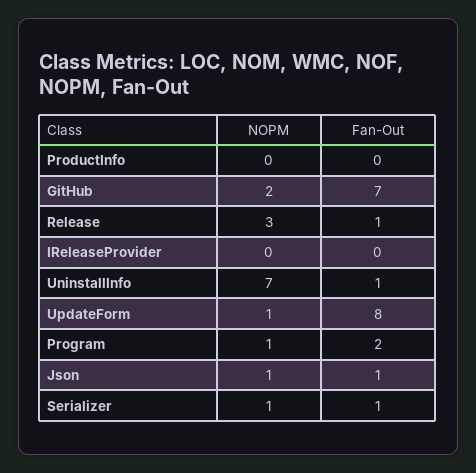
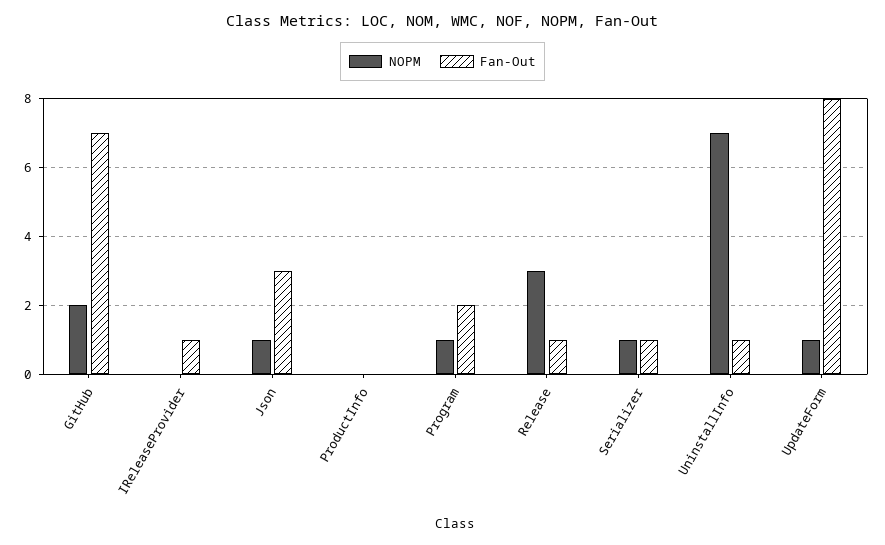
Fan-Out, IReleaseProvider: 0 -> 1
Fan-Out, Json: 1 -> 3

